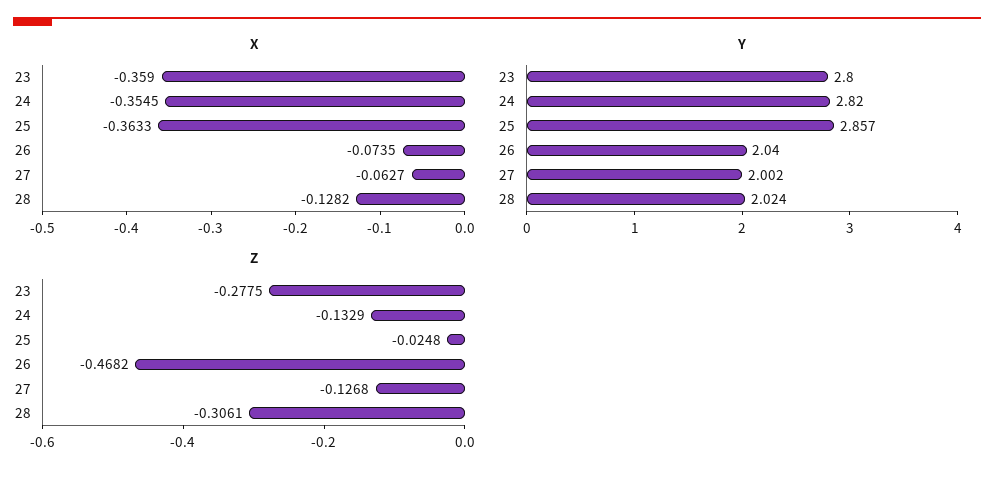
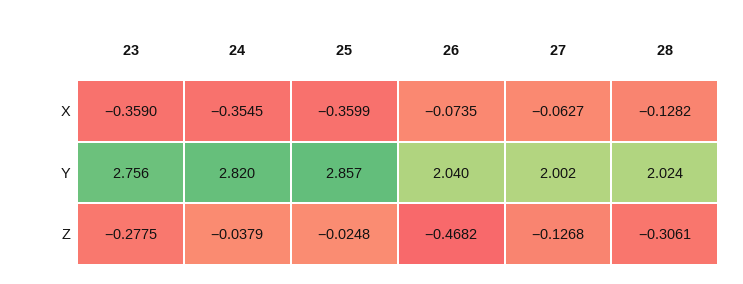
X, 25: -0.3633 -> -0.3599
Y, 23: 2.8 -> 2.756
Z, 24: -0.1329 -> -0.0379

